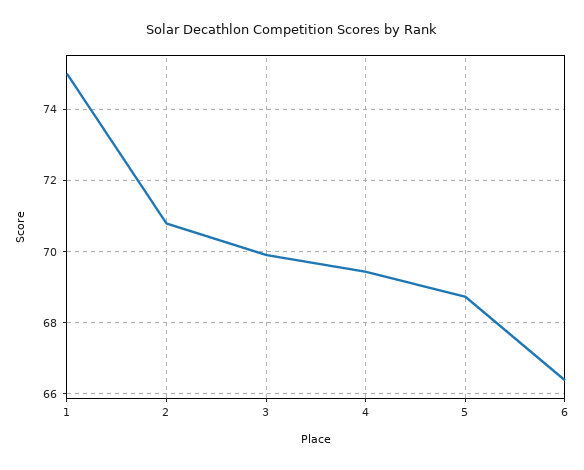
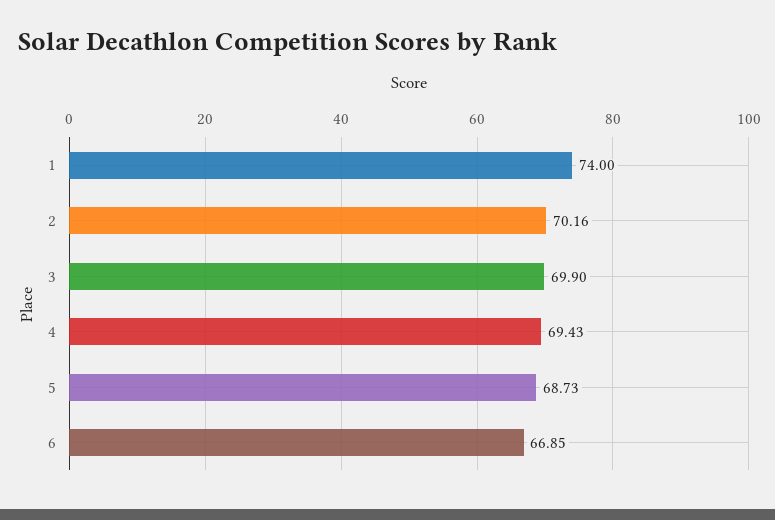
1: 75 -> 74
2: 70.8 -> 70.16
6: 66.4 -> 66.85

